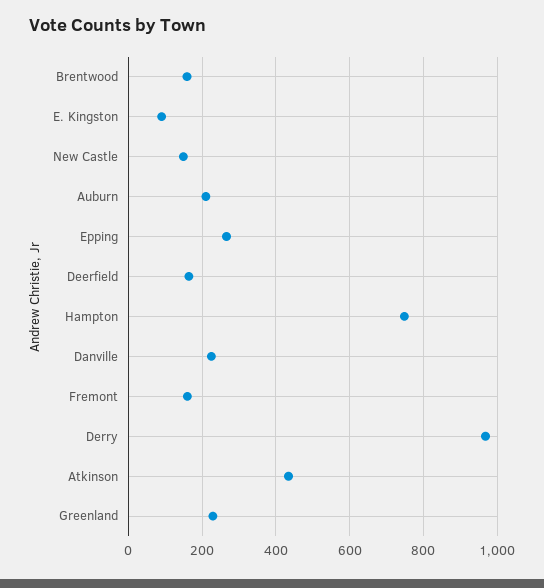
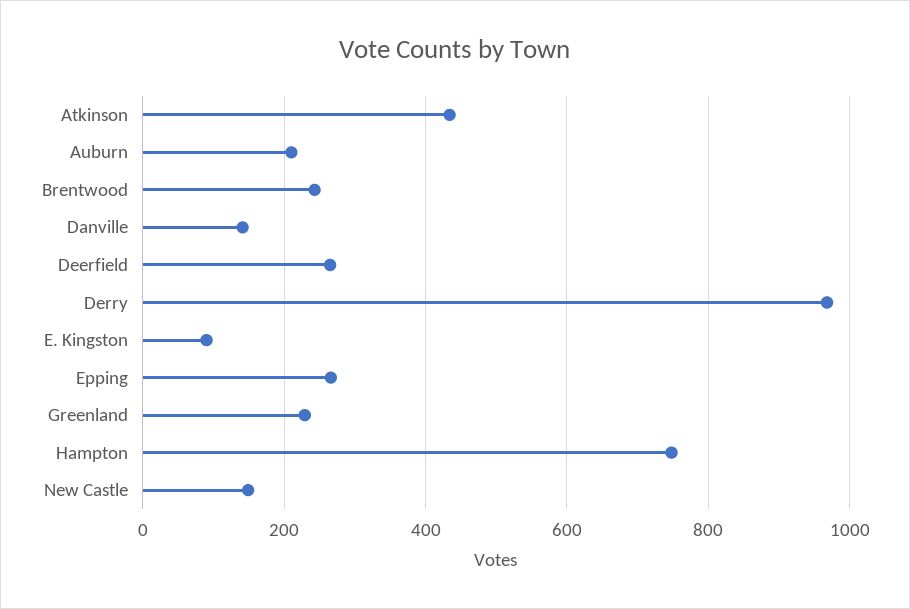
Brentwood: 160 -> 240
Deerfield: 160 -> 260
Danville: 220 -> 140
Fremont: 160 -> none

